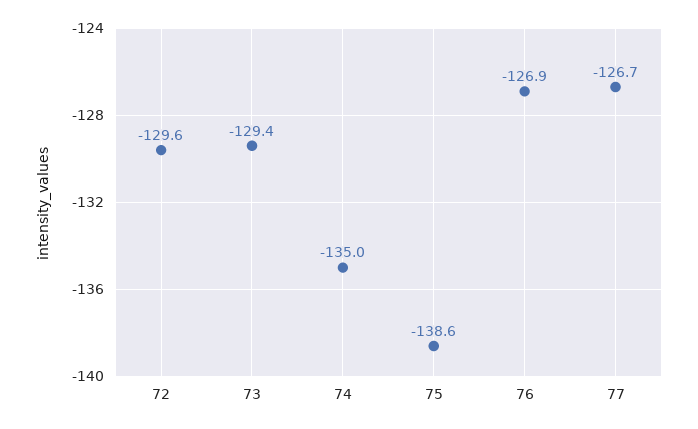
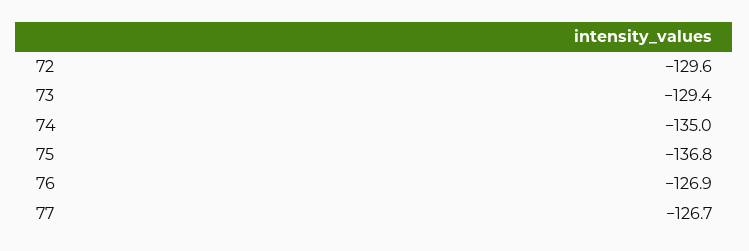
75: -138.6 -> -136.8

